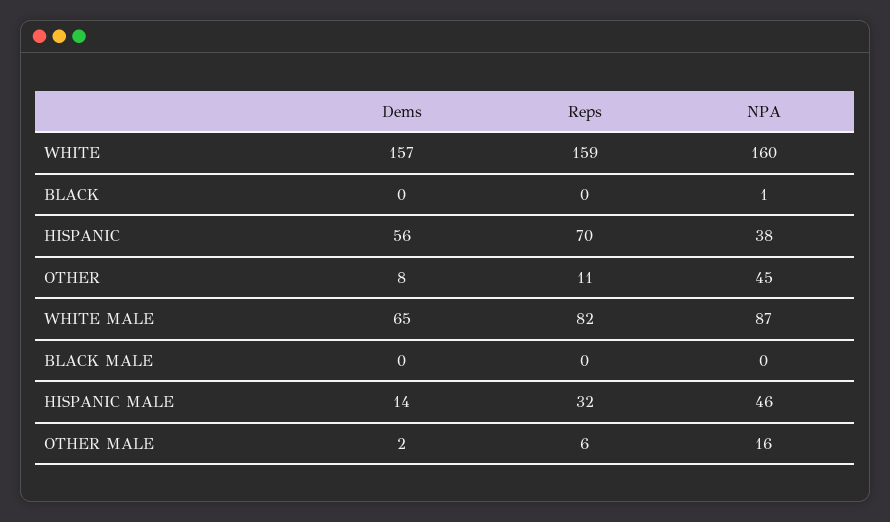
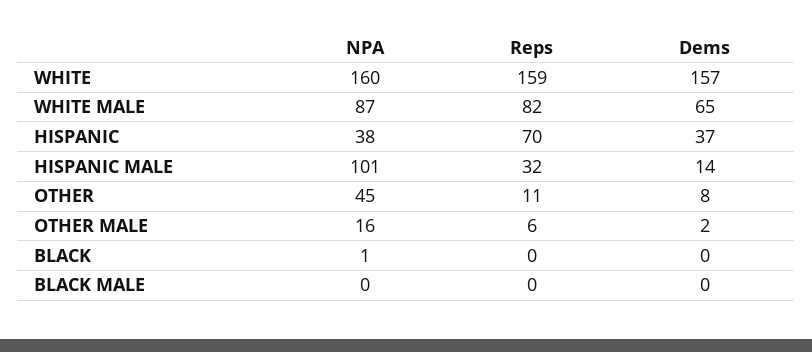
Dems, HISPANIC: 56 -> 37
NPA, HISPANIC MALE: 46 -> 101

